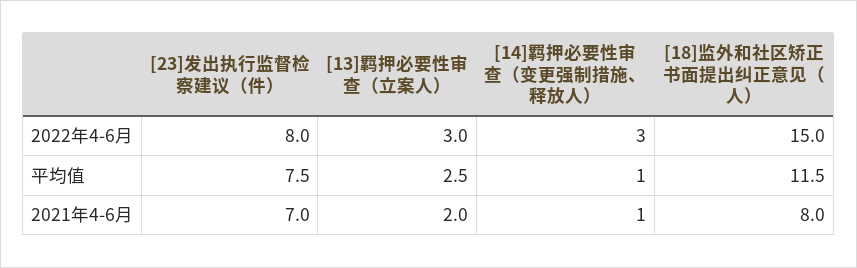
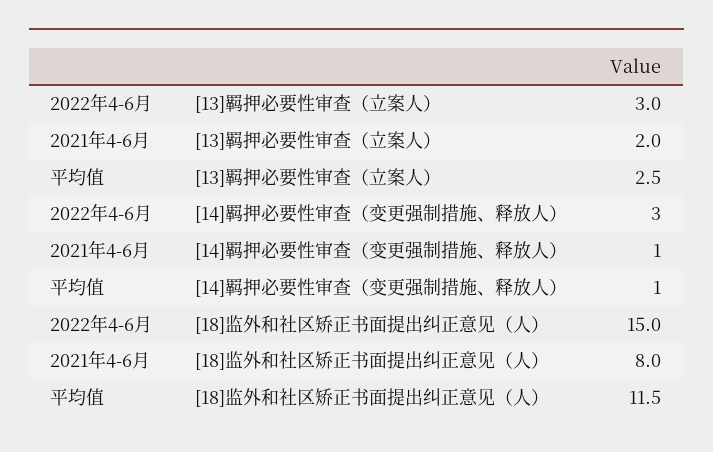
[23]发出执行监督检察建议（件）, 2022年4-6月: 8 -> none
[23]发出执行监督检察建议（件）, 平均值: 7.5 -> none
[23]发出执行监督检察建议（件）, 2021年4-6月: 7 -> none

